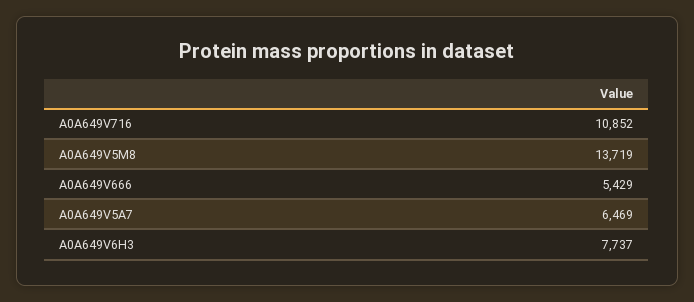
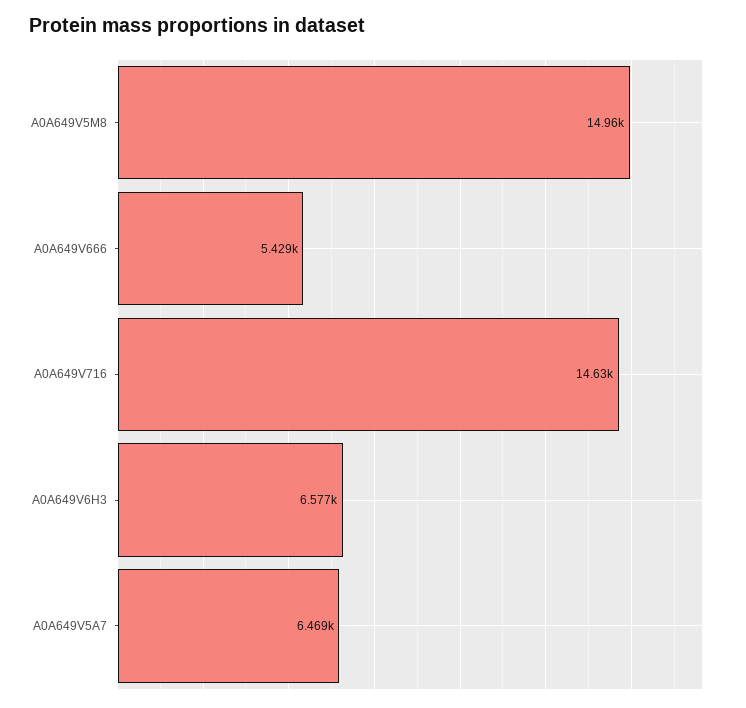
A0A649V716: 10852 -> 14630
A0A649V5M8: 13719 -> 14960
A0A649V6H3: 7737 -> 6577

